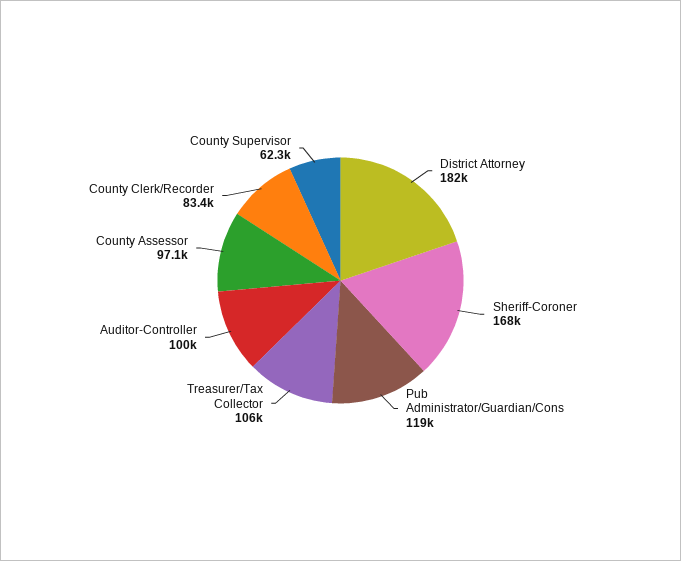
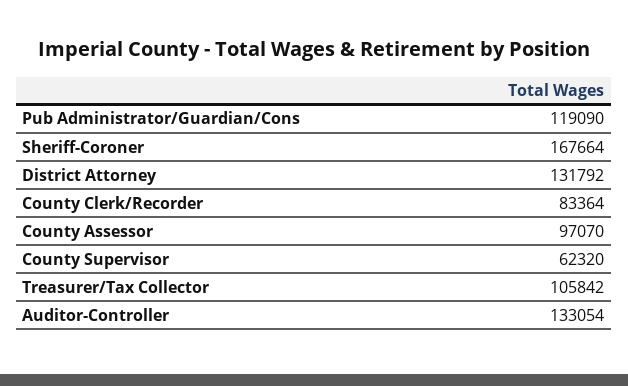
District Attorney: 182000 -> 131792
Auditor-Controller: 100000 -> 133054

